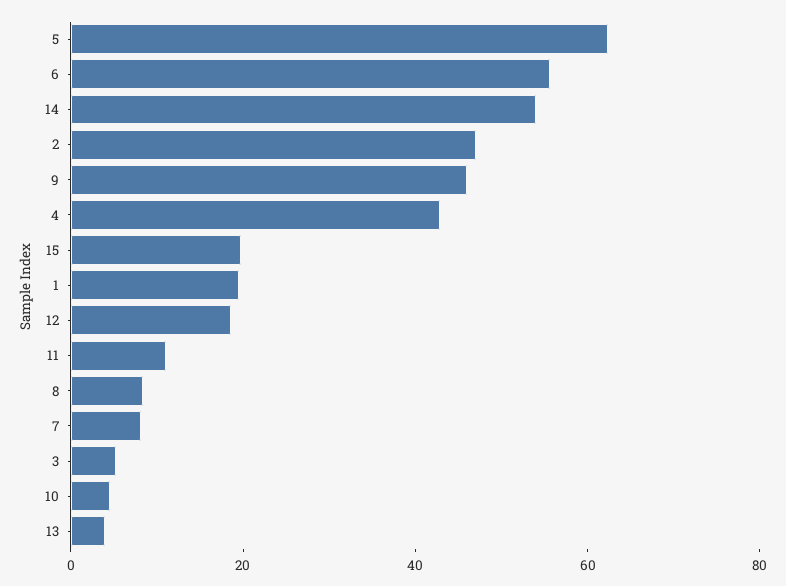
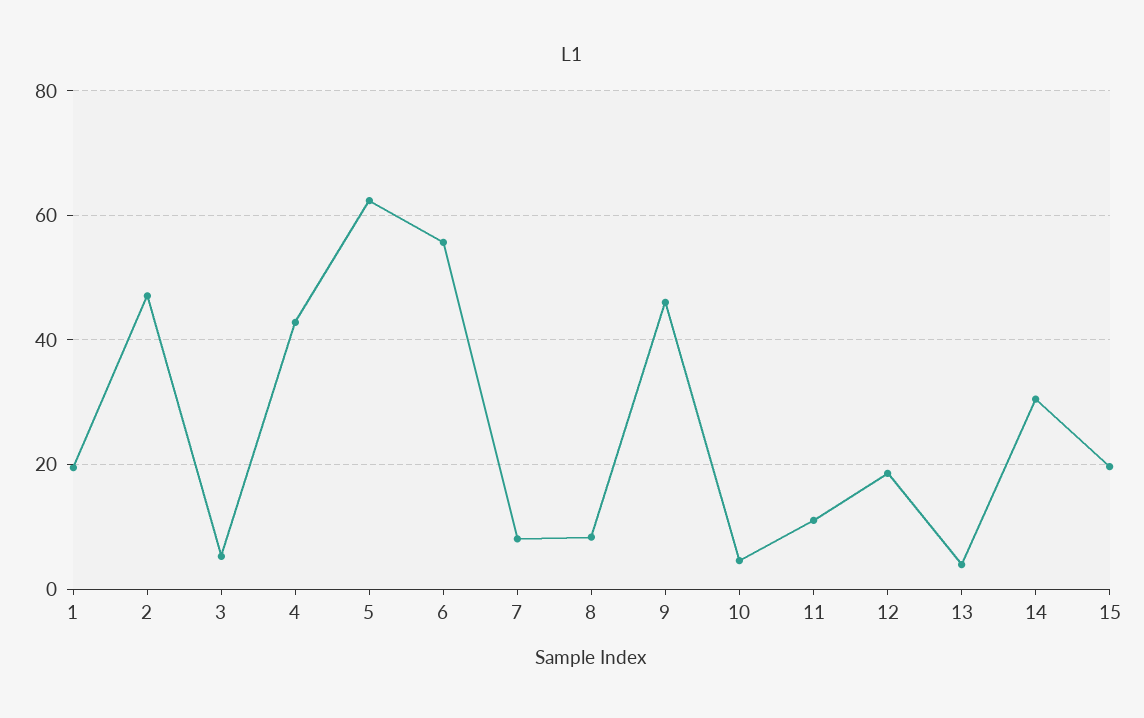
14: 55 -> 30

